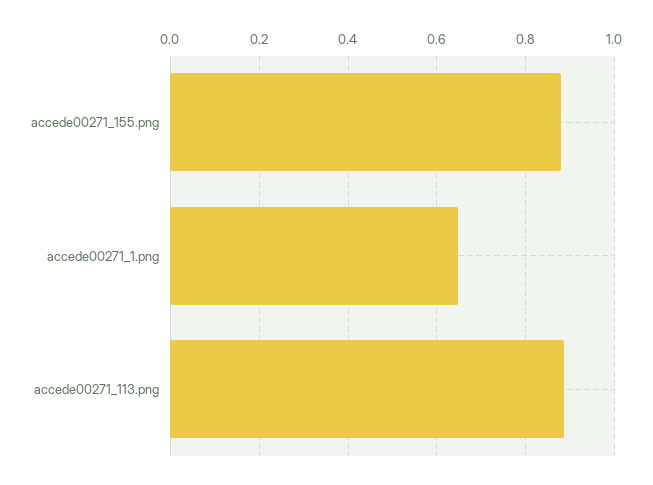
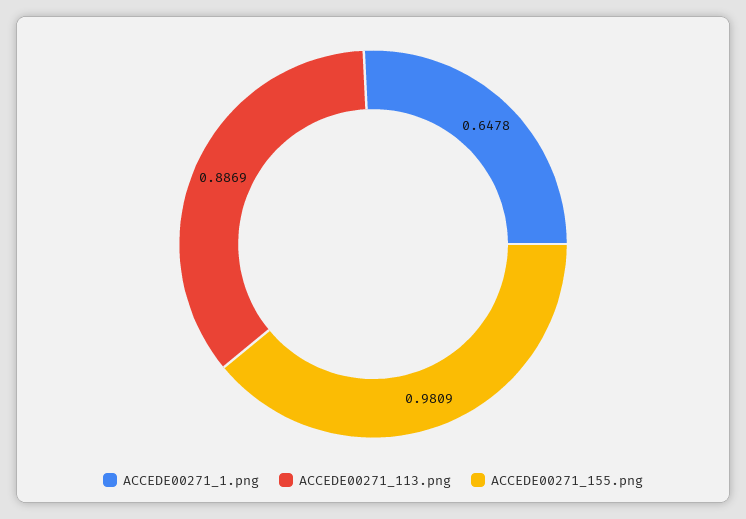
accede00271_155.png: 0.88 -> 0.9809

